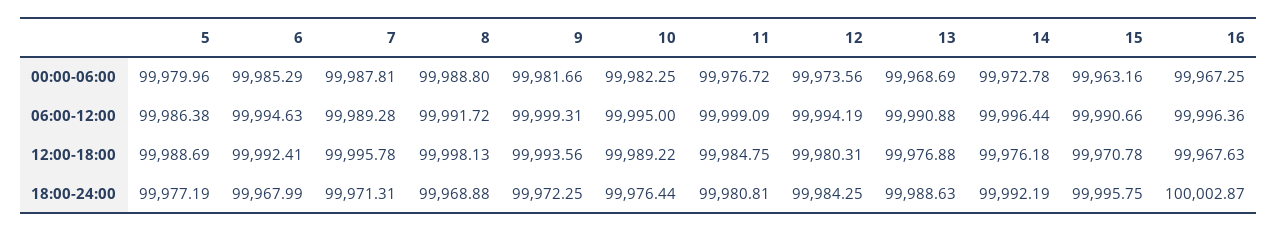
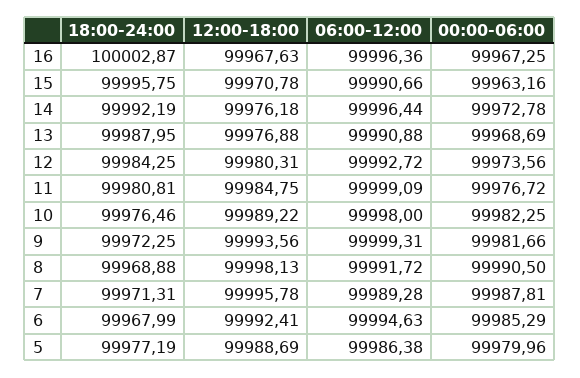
8, 00:00-06:00: 99988.8 -> 99990.5
10, 06:00-12:00: 99995 -> 99998
12, 06:00-12:00: 99994.19 -> 99992.72
10, 18:00-24:00: 99976.44 -> 99976.46
13, 18:00-24:00: 99988.63 -> 99987.95

